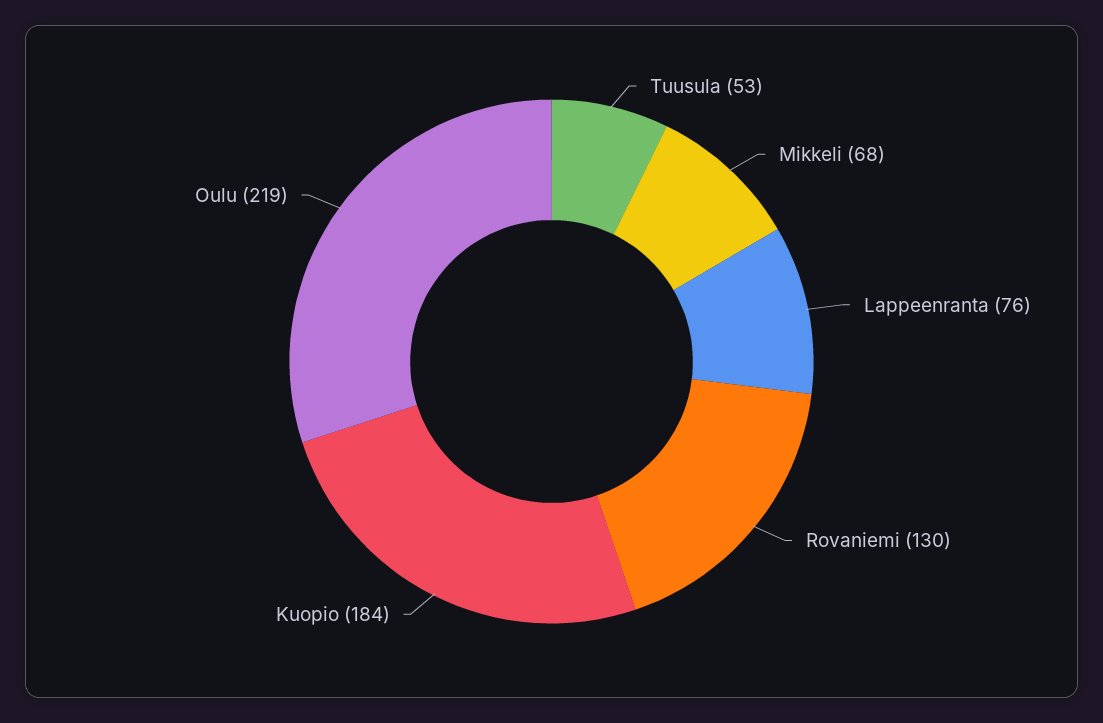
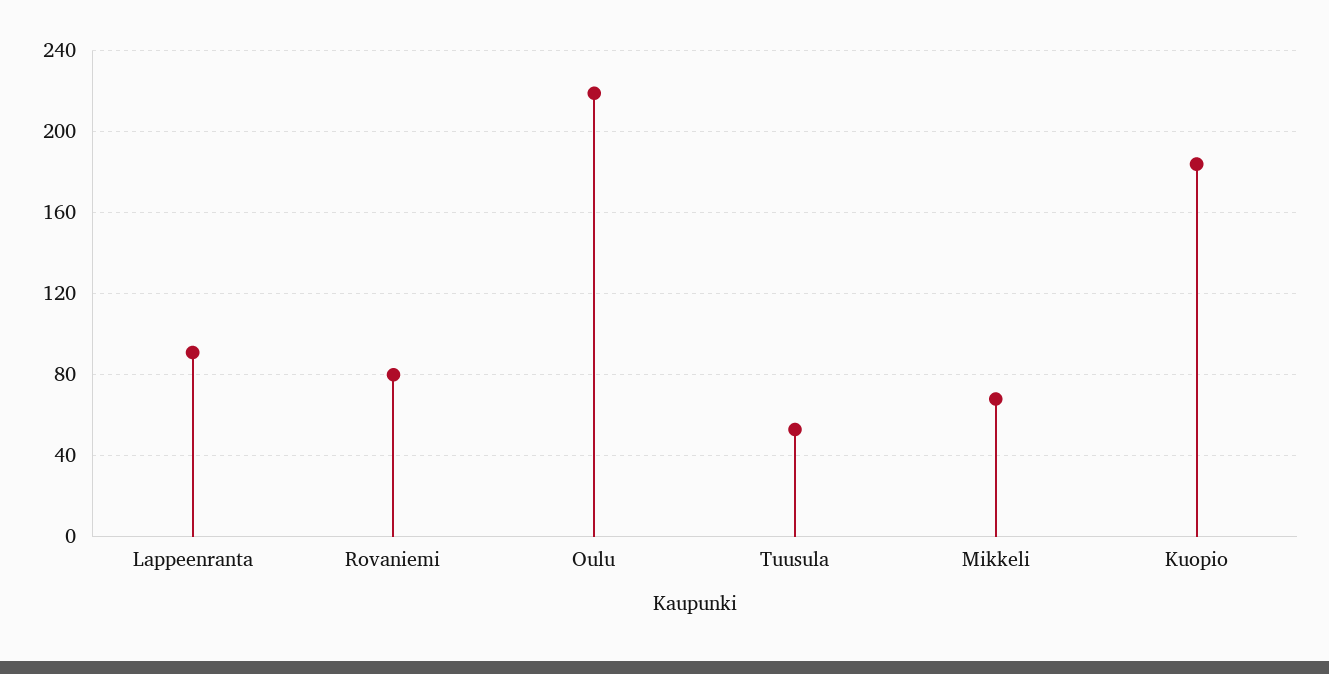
Lappeenranta: 76 -> 90
Rovaniemi: 130 -> 80

